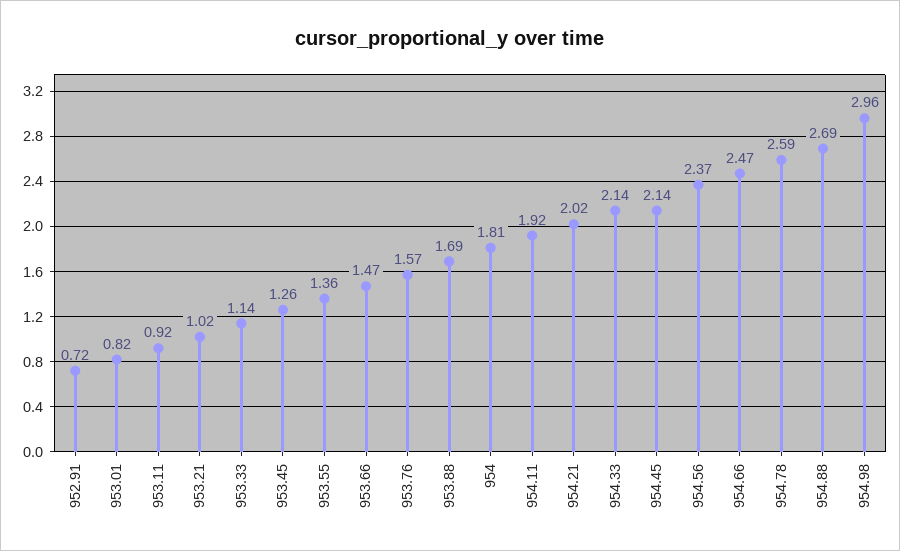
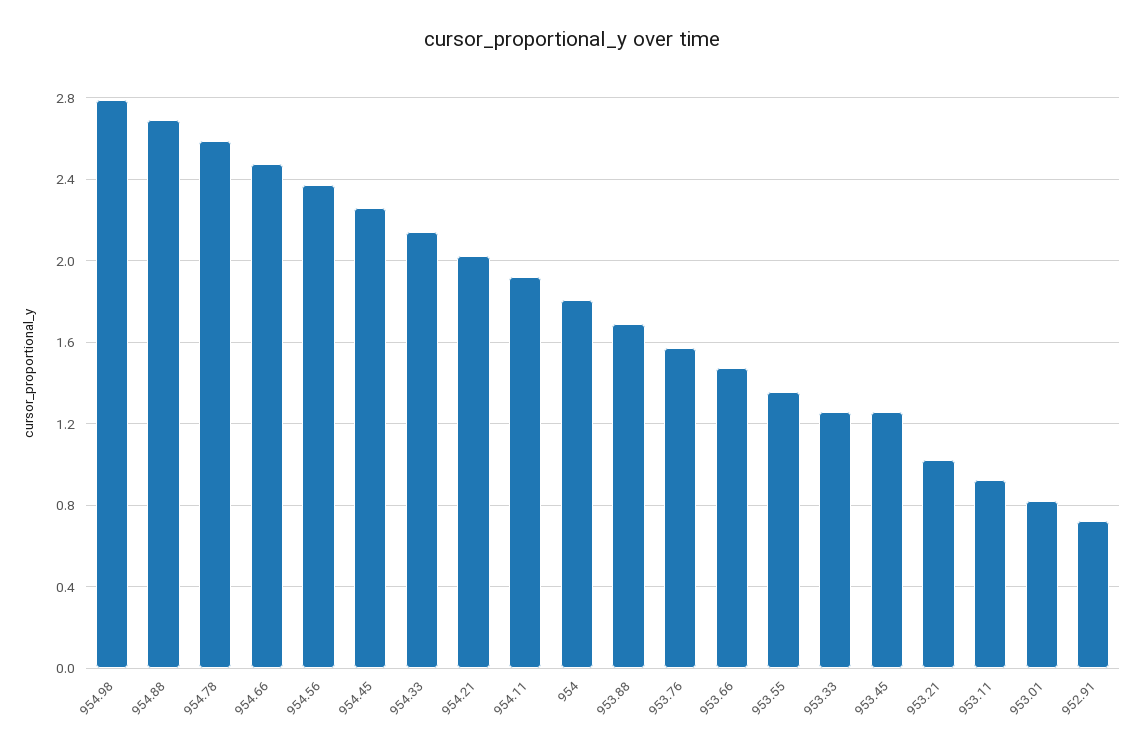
953.33: 1.14 -> 1.25
954.45: 2.14 -> 2.25
954.98: 2.96 -> 2.8

